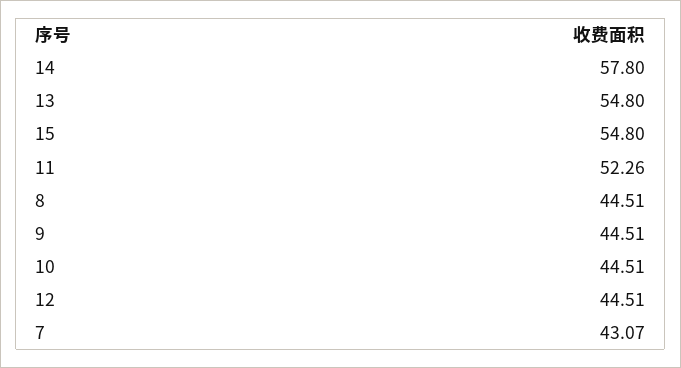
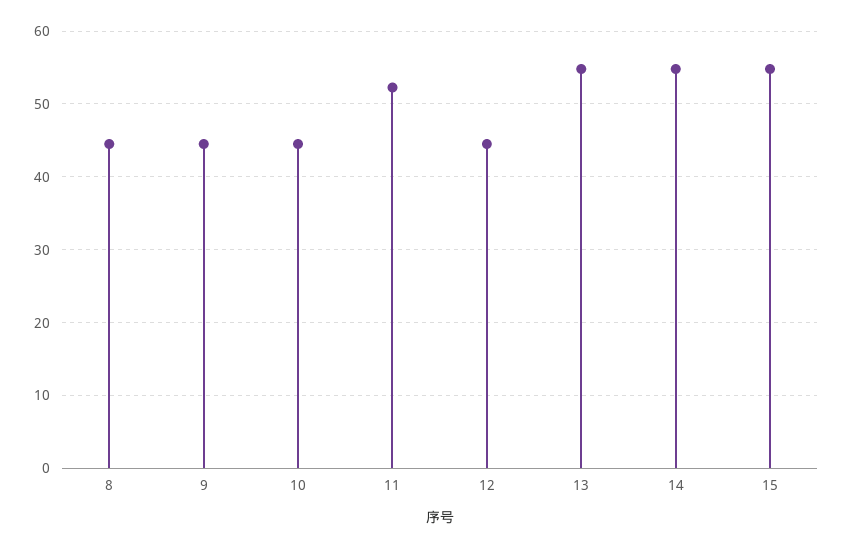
14: 57.8 -> 55
7: 43.07 -> none

